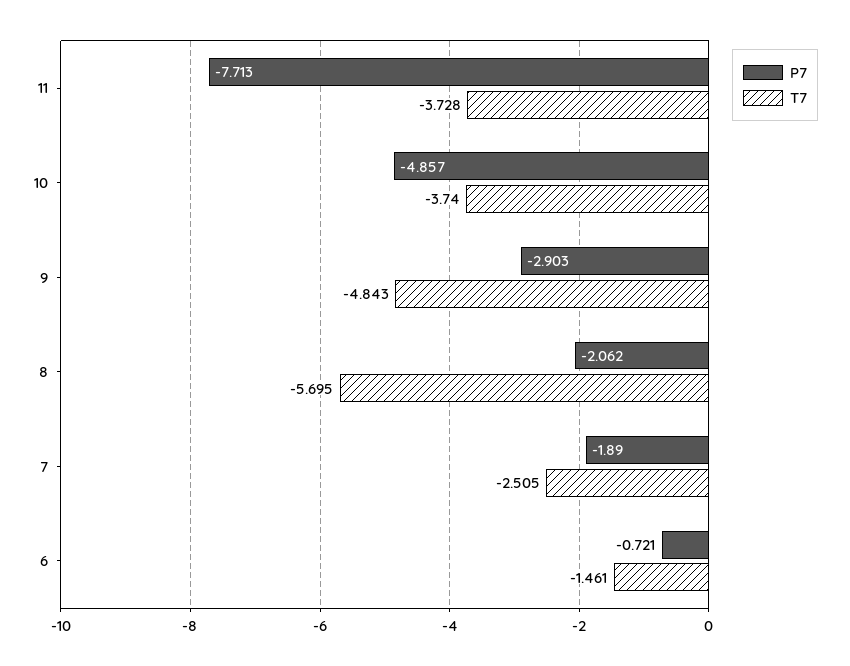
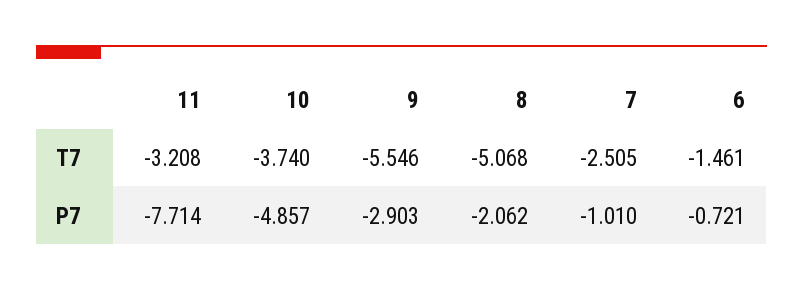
P7, 11: -7.713 -> -7.714
T7, 11: -3.728 -> -3.208
T7, 9: -4.843 -> -5.546
T7, 8: -5.695 -> -5.068
P7, 7: -1.89 -> -1.01

